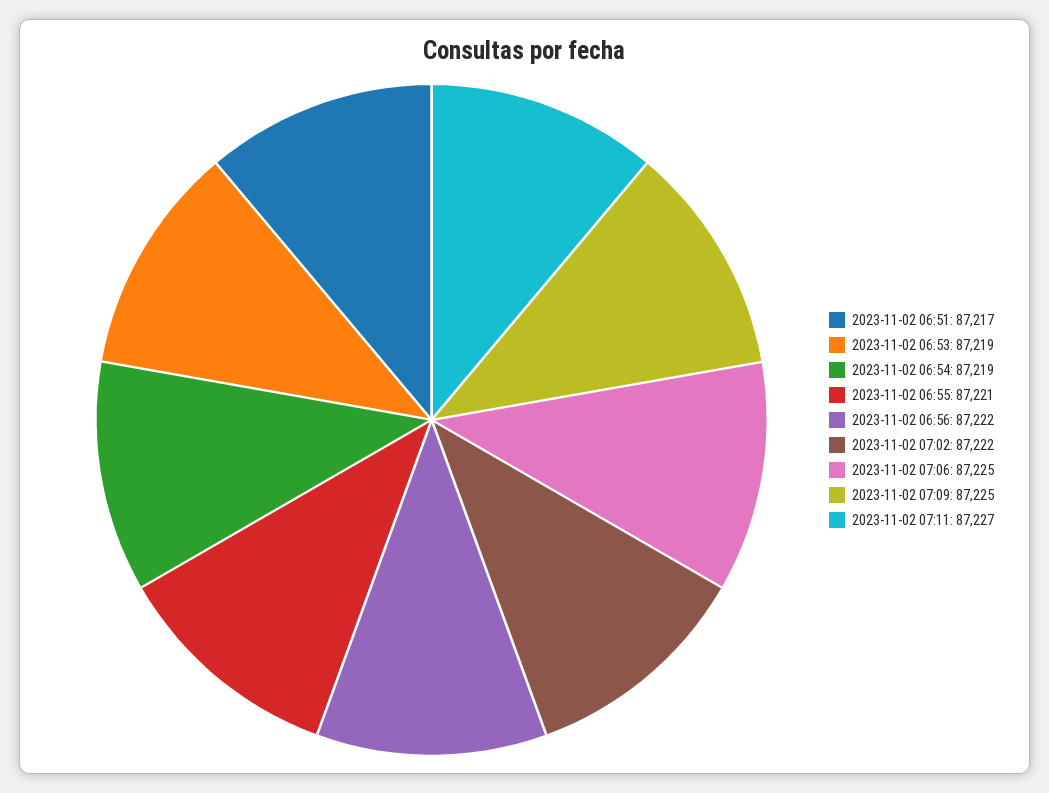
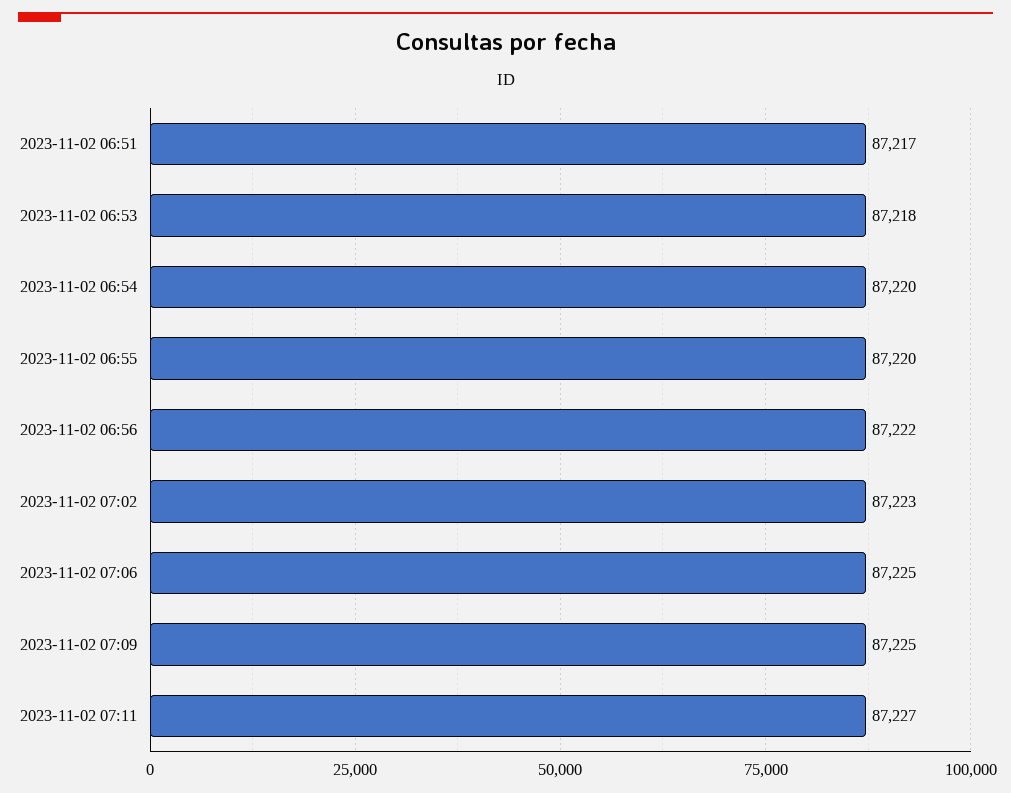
2023-11-02 06:53: 87219 -> 87218
2023-11-02 06:54: 87219 -> 87220
2023-11-02 06:55: 87221 -> 87220
2023-11-02 07:02: 87222 -> 87223

